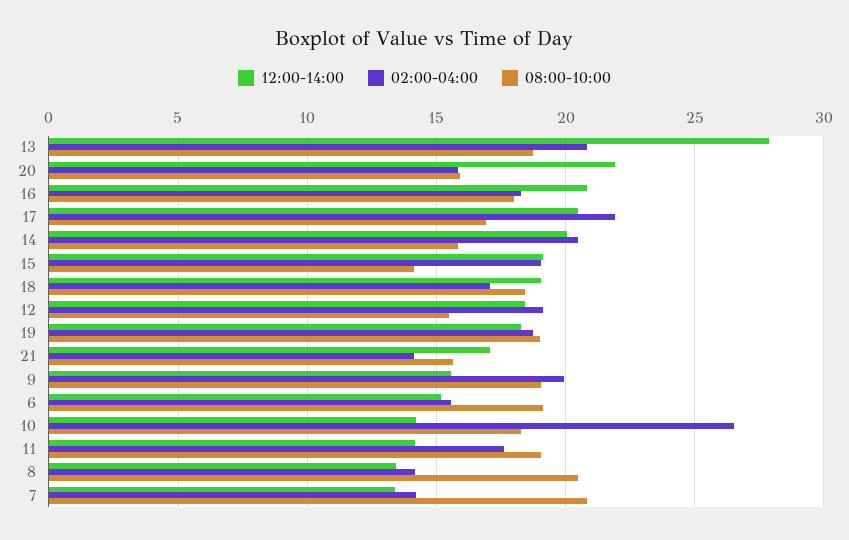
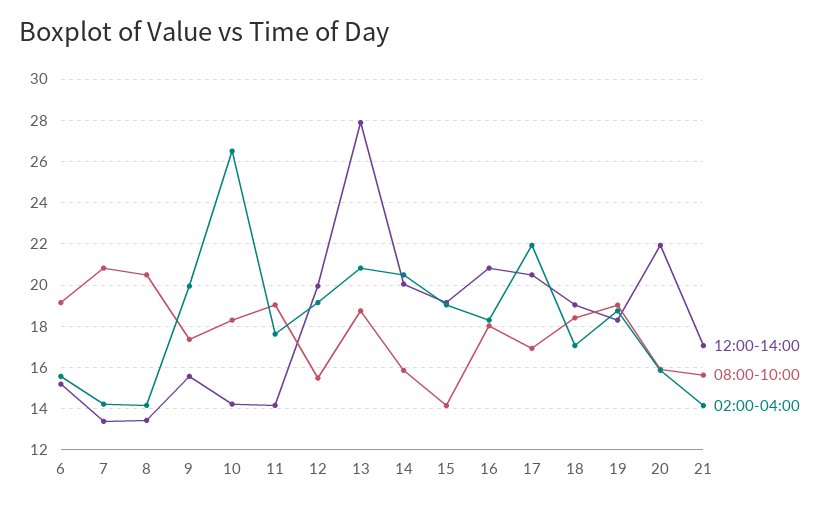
12:00-14:00, 12: 18.5 -> 20
08:00-10:00, 9: 19 -> 17.5

